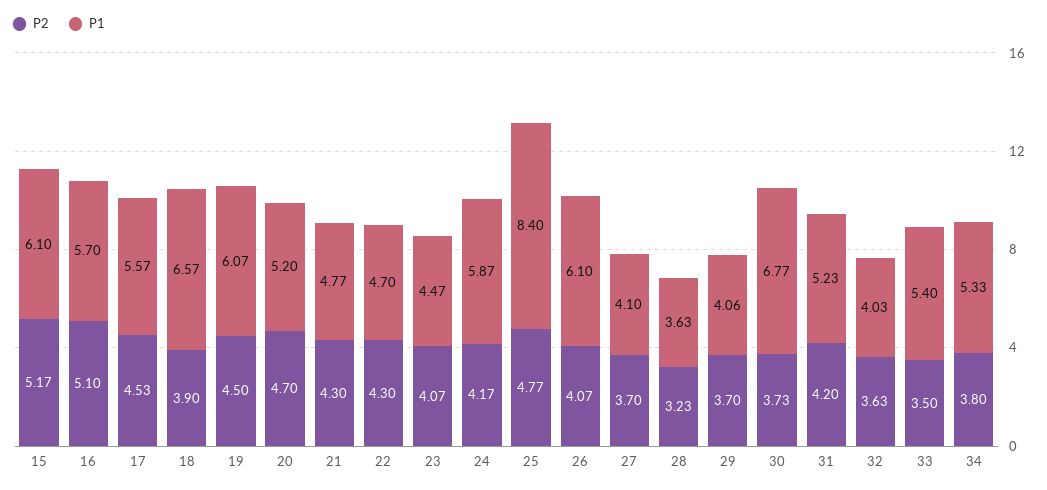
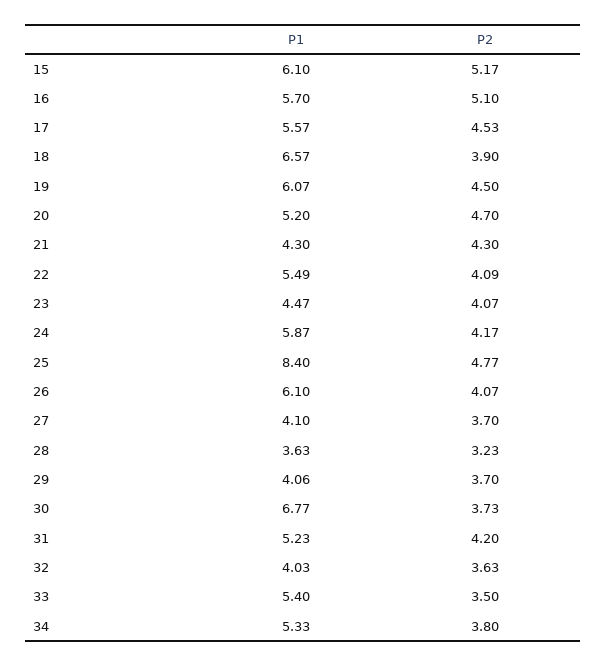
P1, 21: 4.77 -> 4.3
P2, 22: 4.3 -> 4.09
P1, 22: 4.7 -> 5.49

